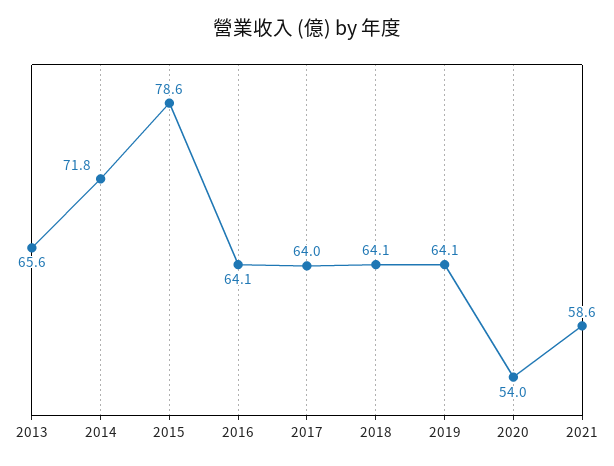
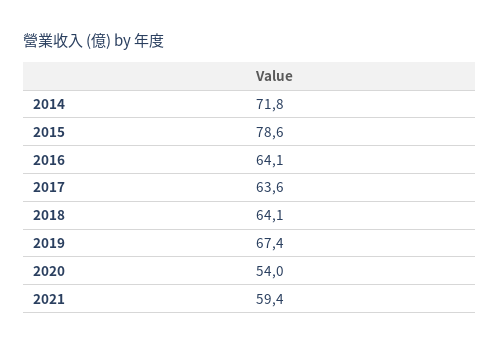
2013: 65.6 -> none
2017: 64 -> 63.6
2019: 64.1 -> 67.4
2021: 58.6 -> 59.4

